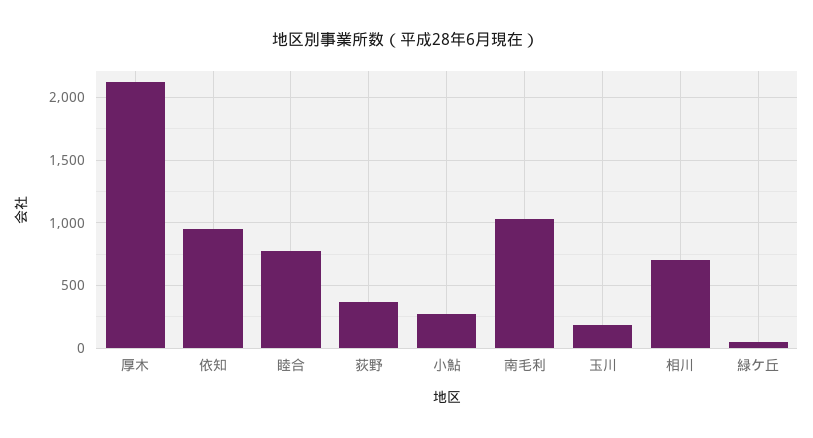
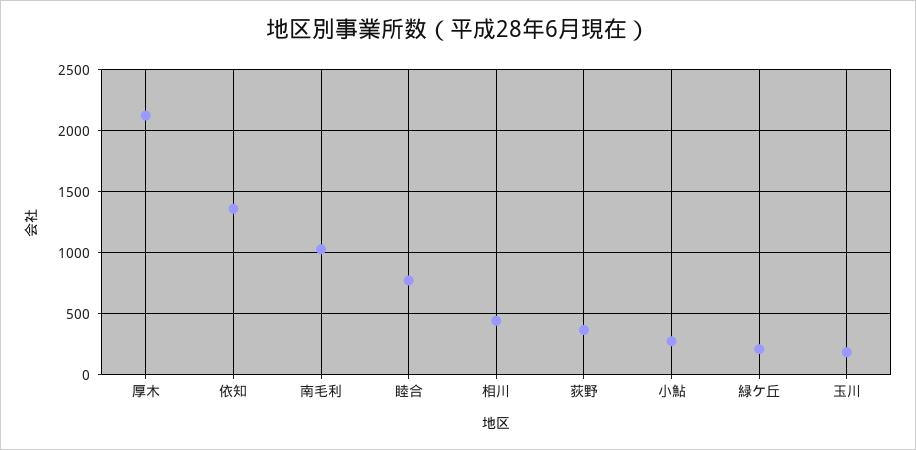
依知: 950 -> 1350
相川: 700 -> 450
緑ケ丘: 50 -> 200

